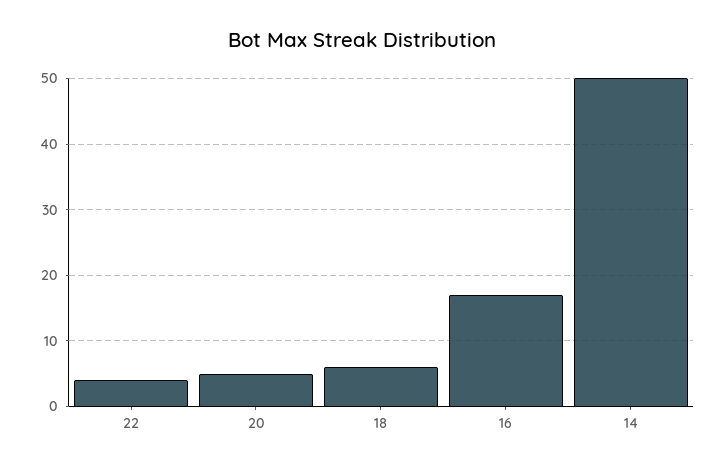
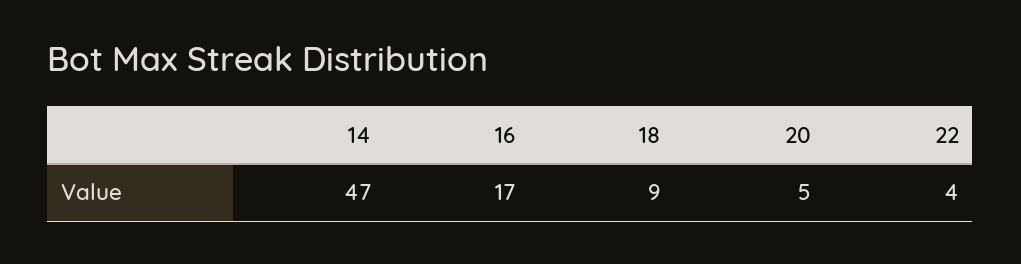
18: 6 -> 9
14: 50 -> 47

